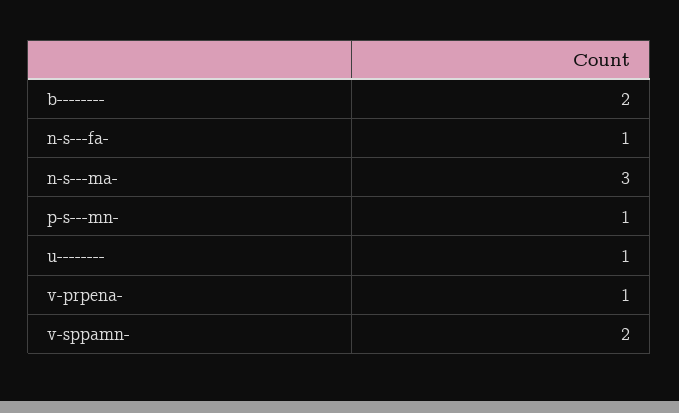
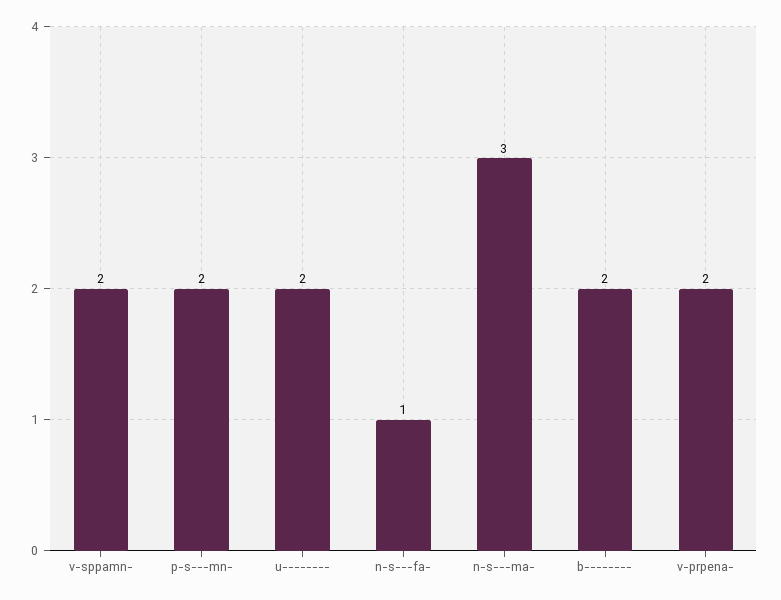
p-s---mn-: 1 -> 2
u--------: 1 -> 2
v-prpena-: 1 -> 2

